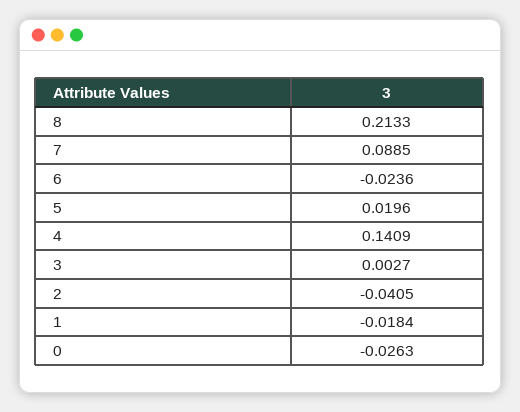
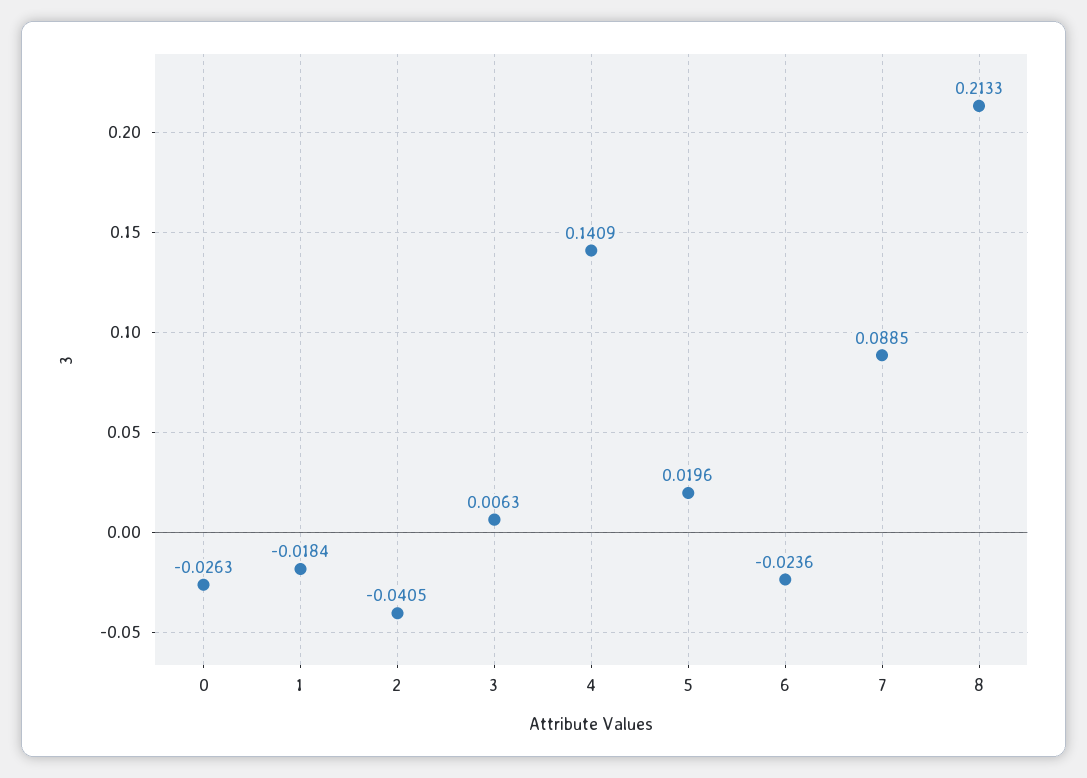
3: 0.0027 -> 0.0063

